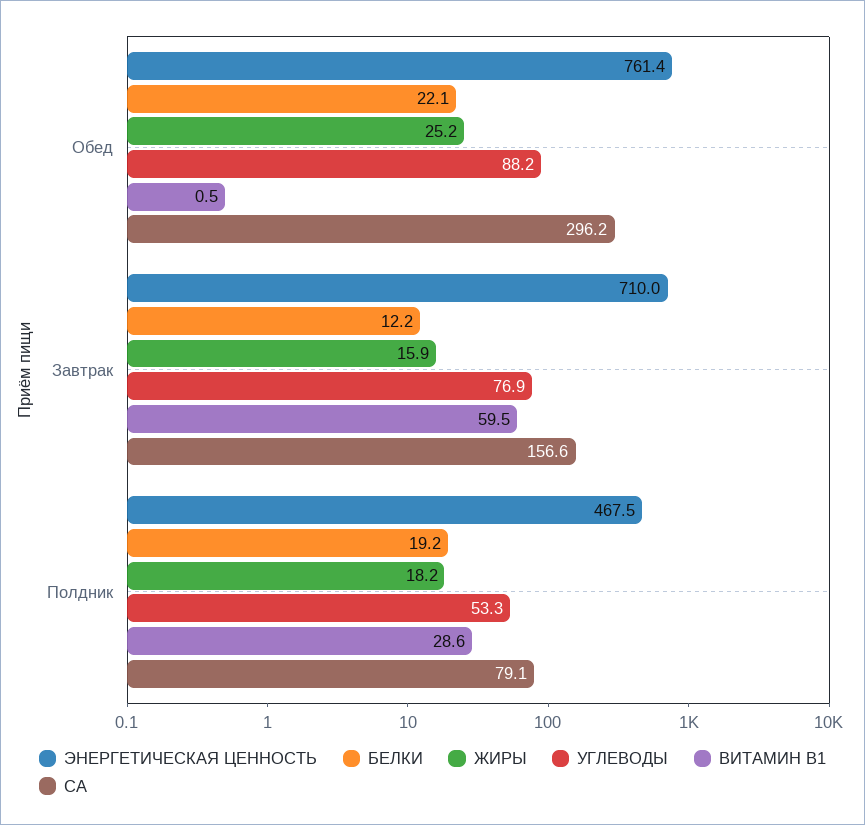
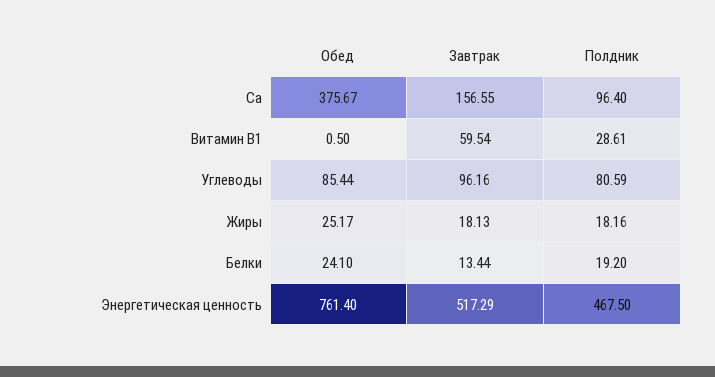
БЕЛКИ, Обед: 22.1 -> 24.1
УГЛЕВОДЫ, Обед: 88.2 -> 85.44
СА, Обед: 296.2 -> 375.67
ЭНЕРГЕТИЧЕСКАЯ ЦЕННОСТЬ, Завтрак: 710 -> 517.29
БЕЛКИ, Завтрак: 12.2 -> 13.44
ЖИРЫ, Завтрак: 15.9 -> 18.13
УГЛЕВОДЫ, Завтрак: 76.9 -> 96.16
УГЛЕВОДЫ, Полдник: 53.3 -> 80.59
СА, Полдник: 79.1 -> 96.4

